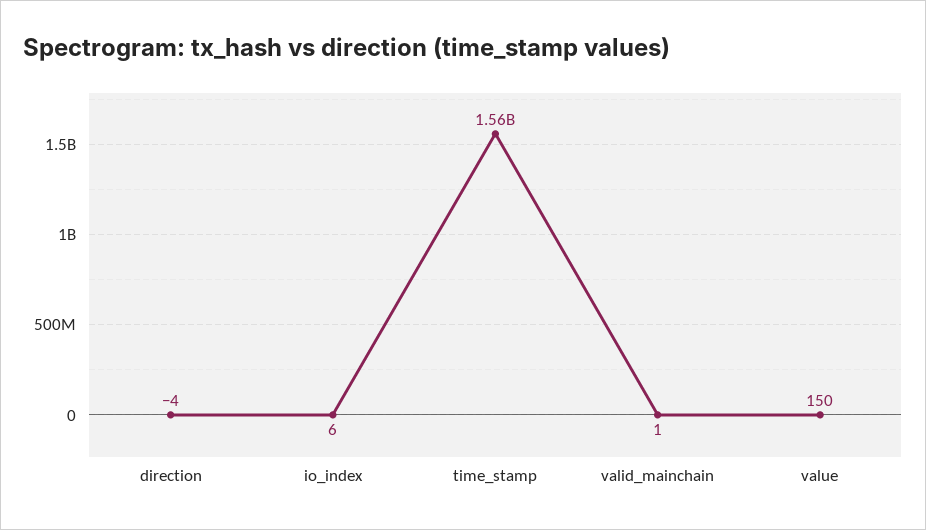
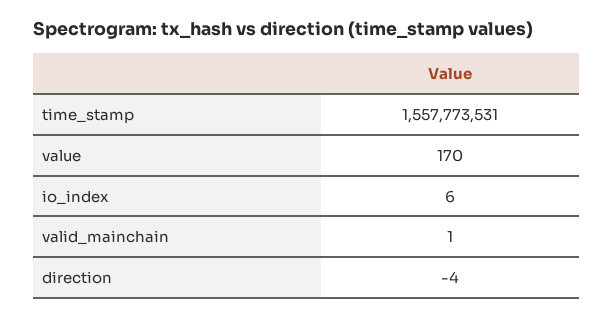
value: 150 -> 170

